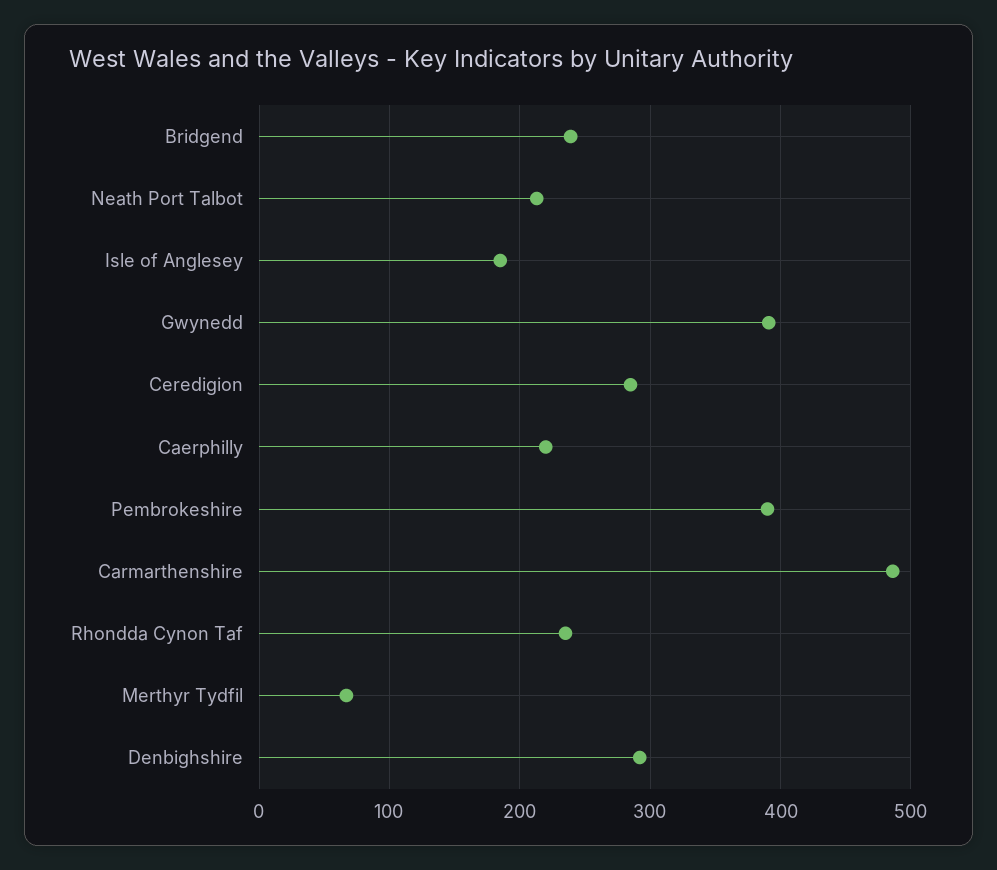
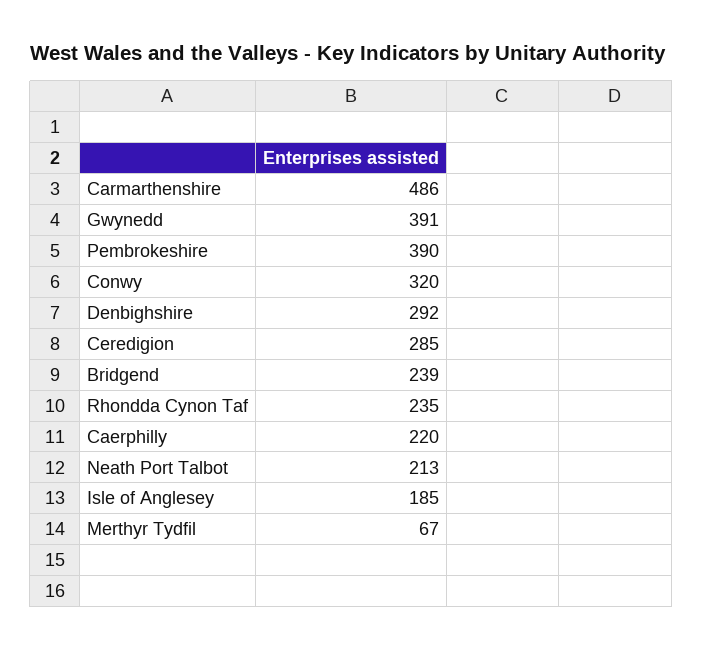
Conwy: none -> 320

